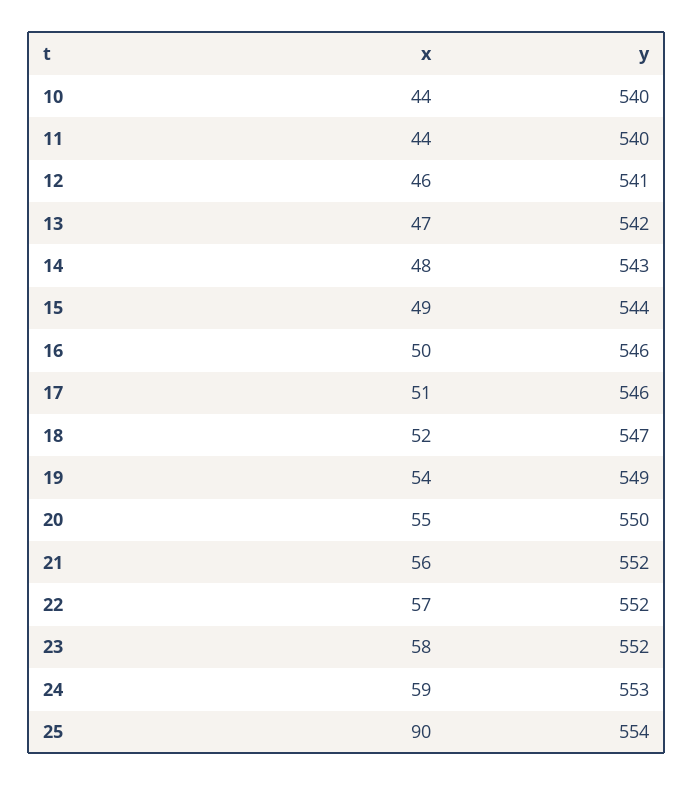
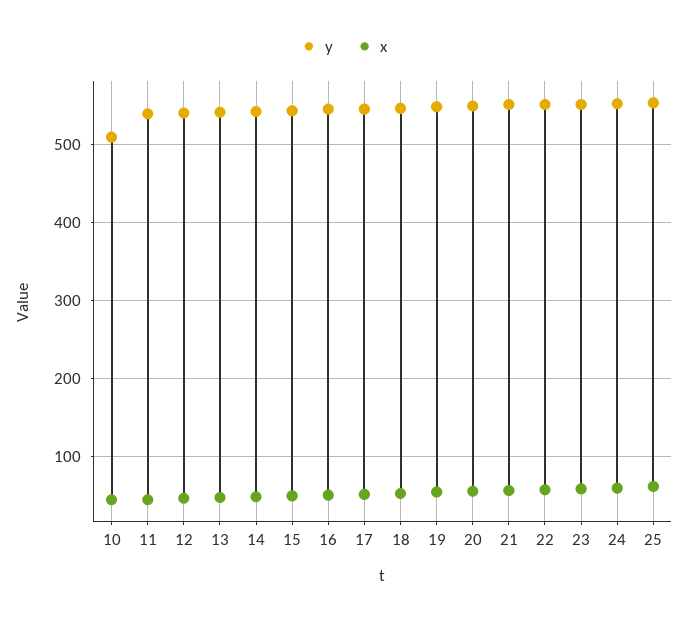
y, 10: 540 -> 510
x, 25: 90 -> 60

